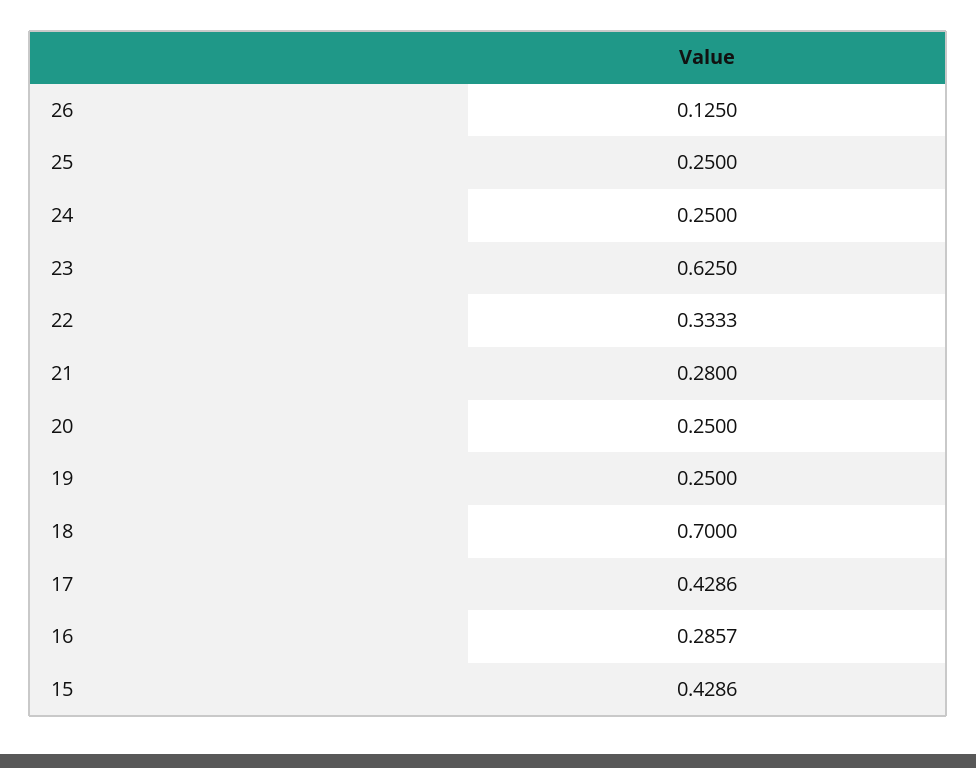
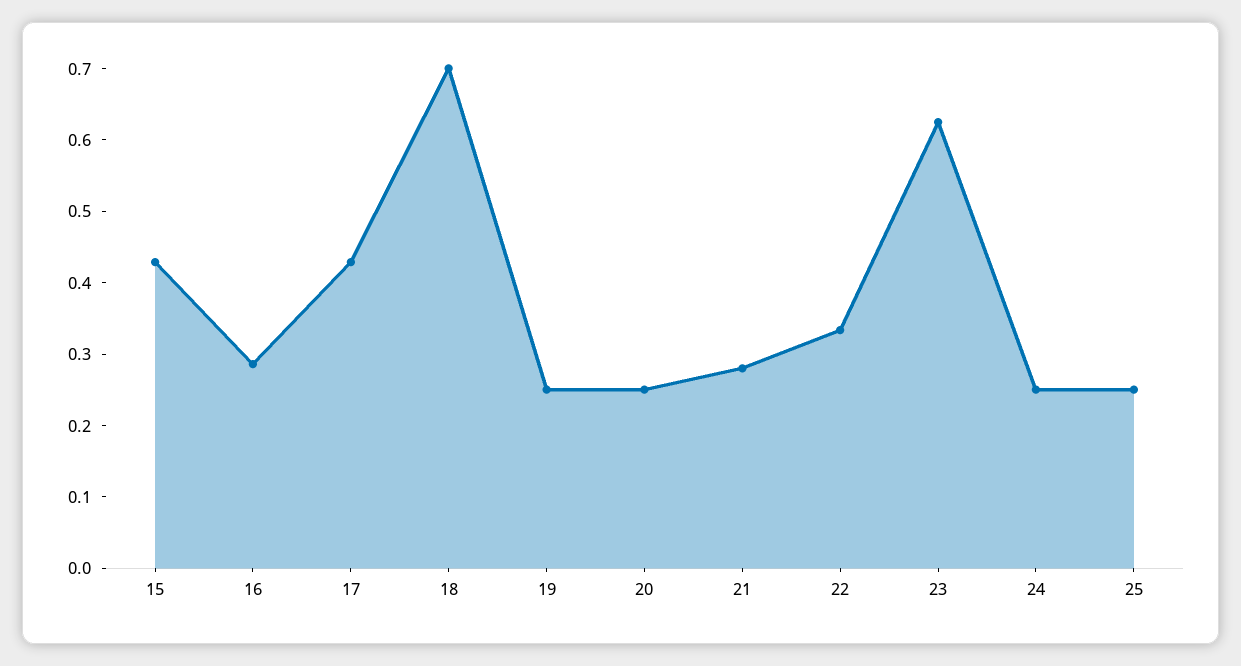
26: 0.125 -> none

